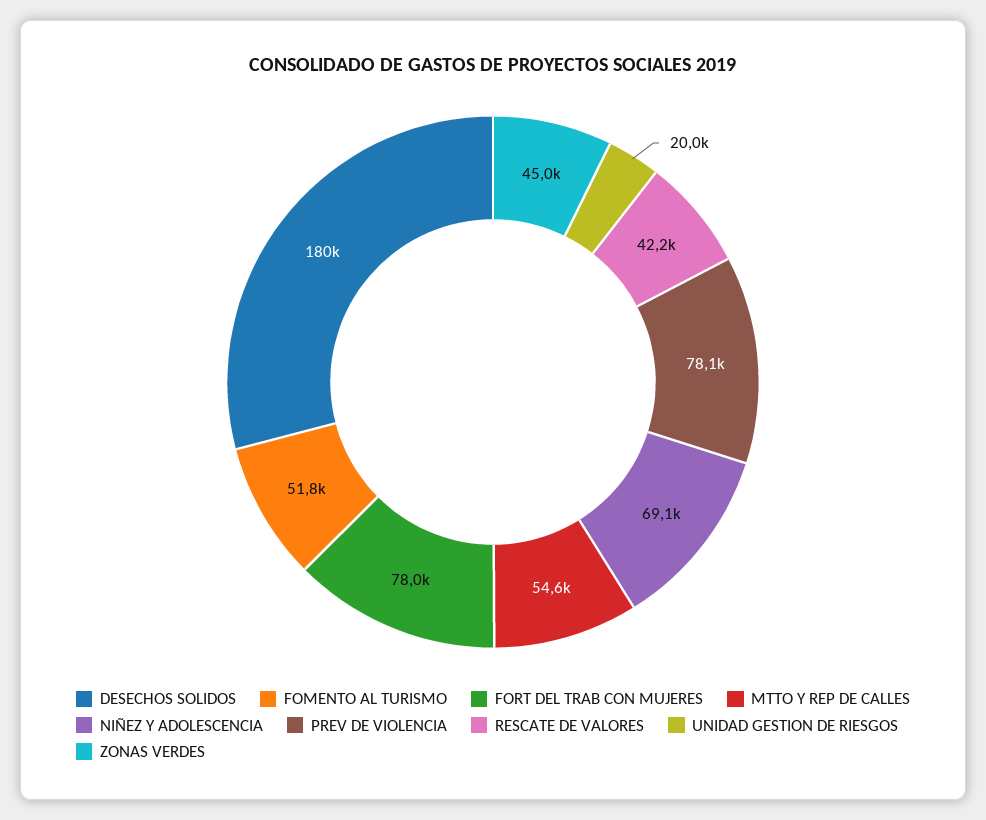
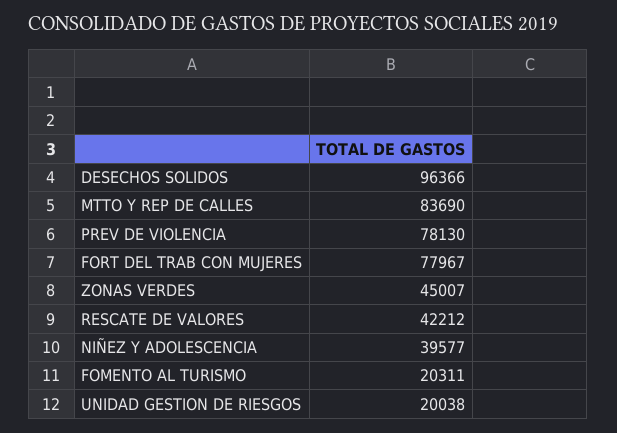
DESECHOS SOLIDOS: 180000 -> 96366
FOMENTO AL TURISMO: 51800 -> 20311
MTTO Y REP DE CALLES: 54600 -> 83690
NIÑEZ Y ADOLESCENCIA: 69100 -> 39577

